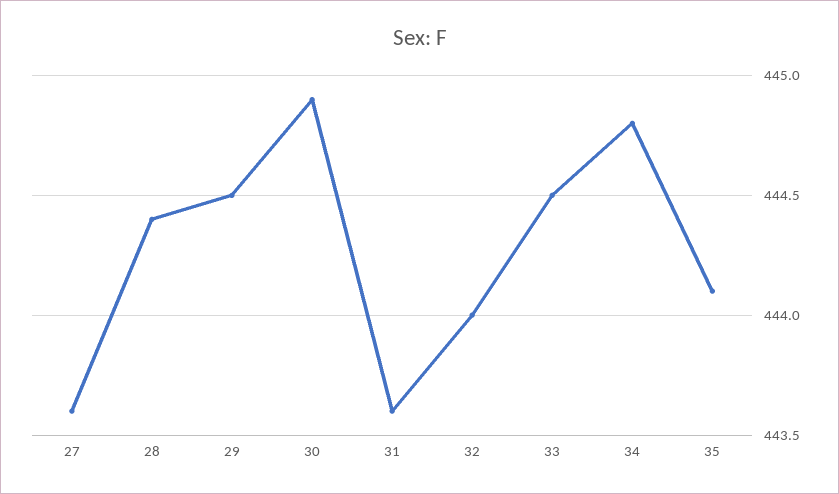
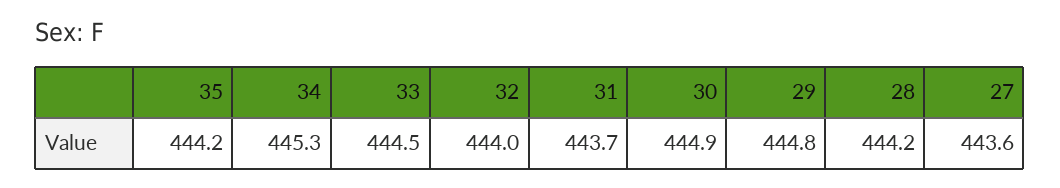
28: 444.4 -> 444.2
29: 444.5 -> 444.8
31: 443.6 -> 443.7
34: 444.8 -> 445.3
35: 444.1 -> 444.2

